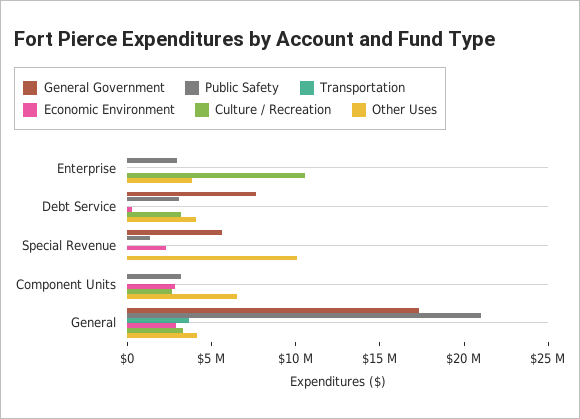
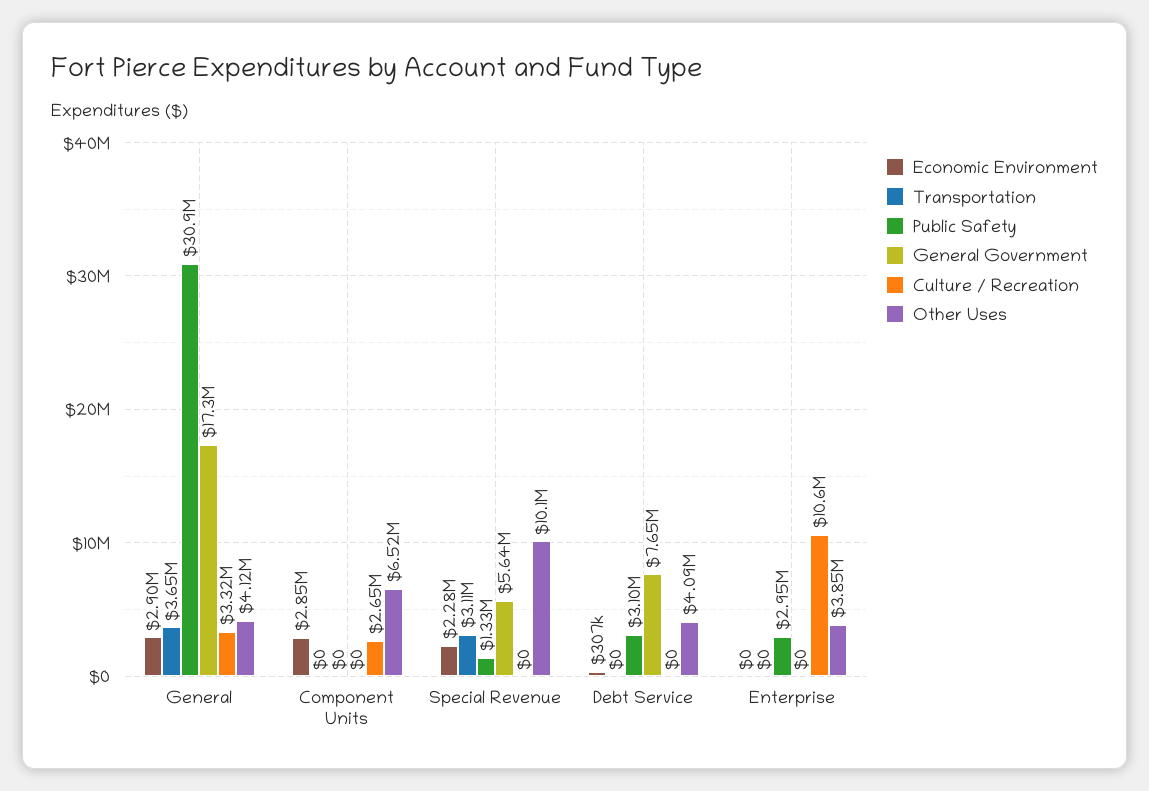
Culture / Recreation, Debt Service: 3000000 -> 0
Transportation, Special Revenue: 0 -> 3110000
Public Safety, Component Units: 3000000 -> 0
Public Safety, General: 21000000 -> 30900000

